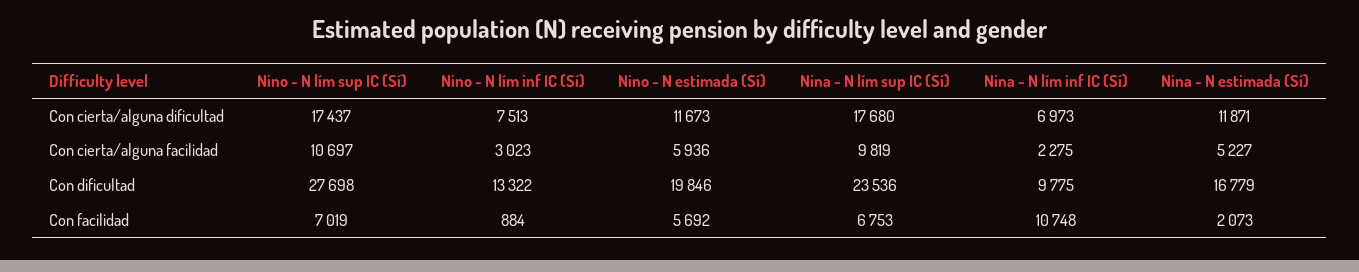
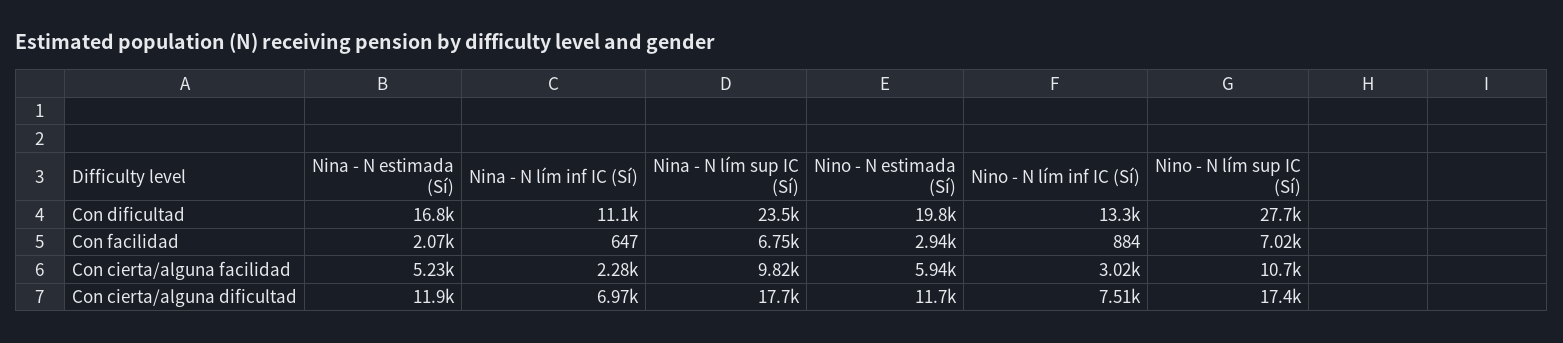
Nina - N lím inf IC (Sí), Con dificultad: 9775 -> 11100
Nino - N estimada (Sí), Con facilidad: 5692 -> 2940
Nina - N lím inf IC (Sí), Con facilidad: 10748 -> 647

